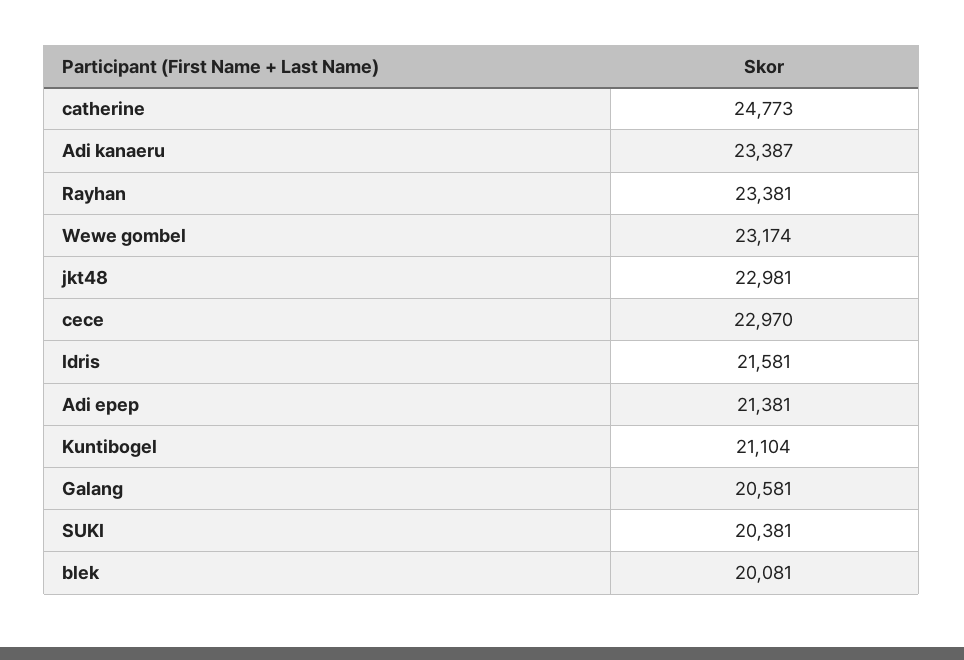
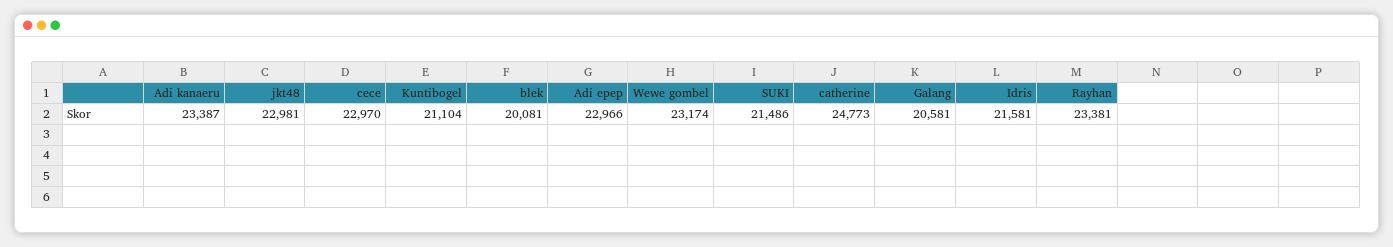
Adi epep: 21381 -> 22966
SUKI: 20381 -> 21486

